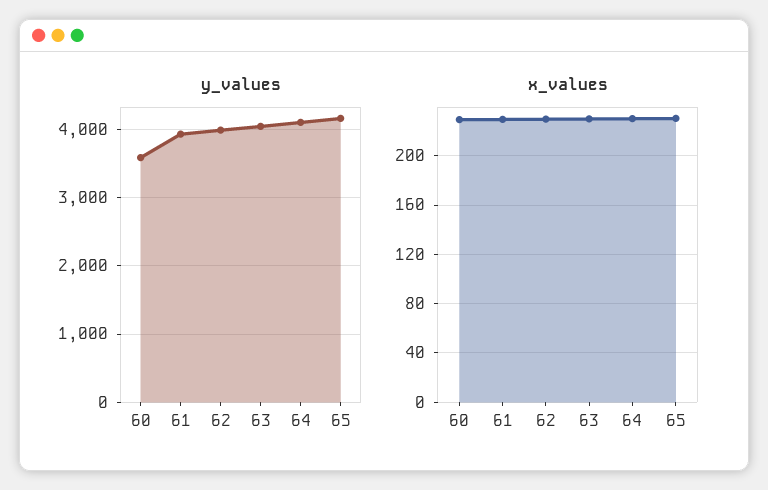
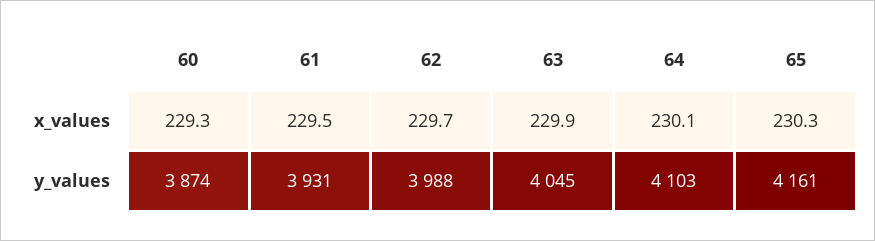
y_values, 60: 3600 -> 3874

